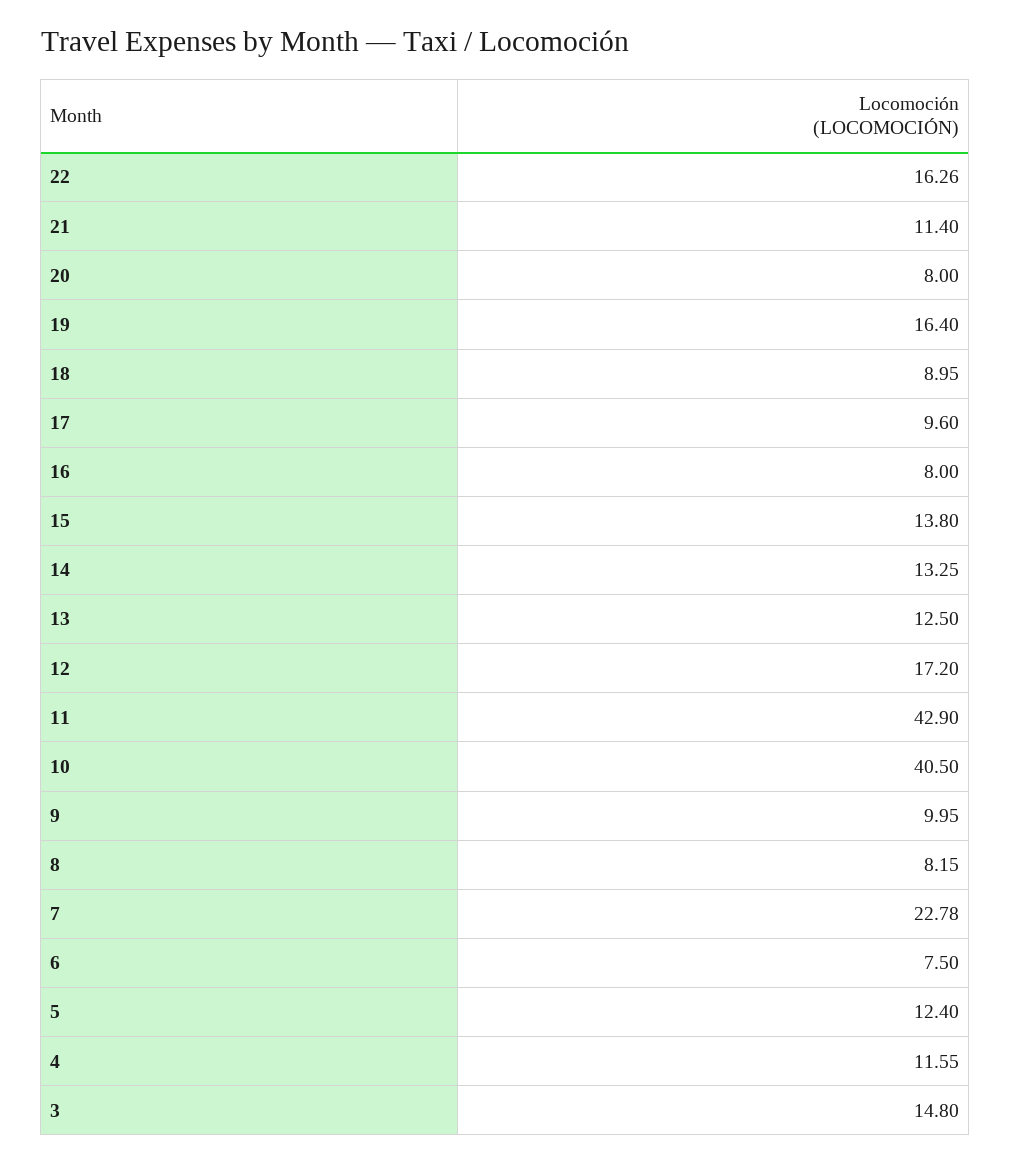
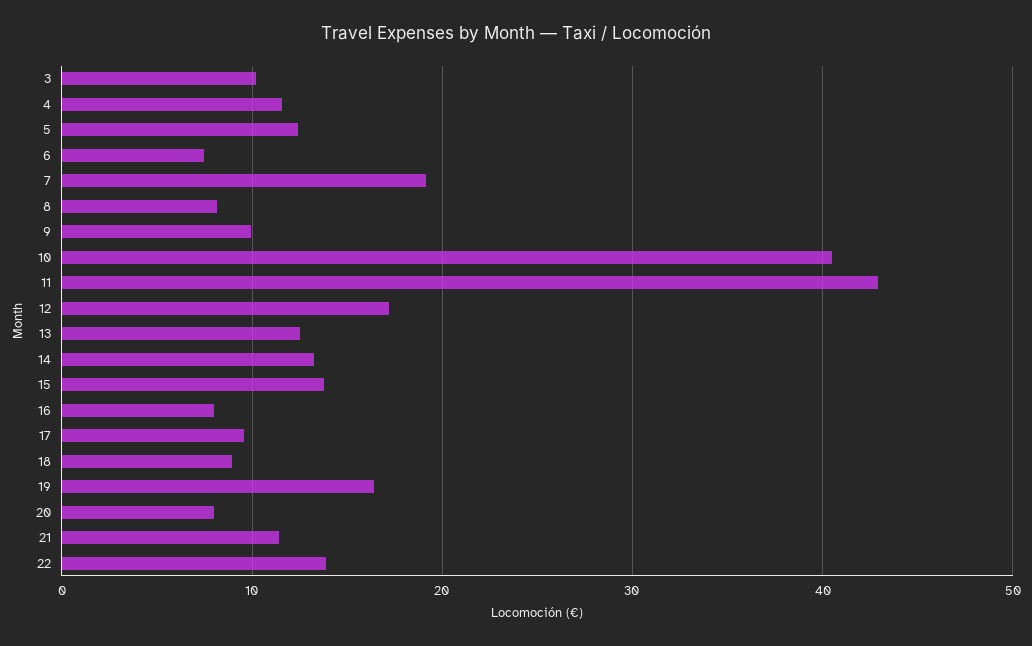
22: 16.26 -> 14
7: 22.78 -> 19
3: 14.8 -> 10

